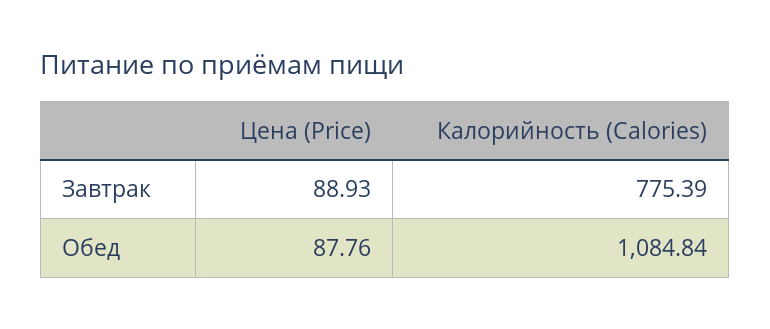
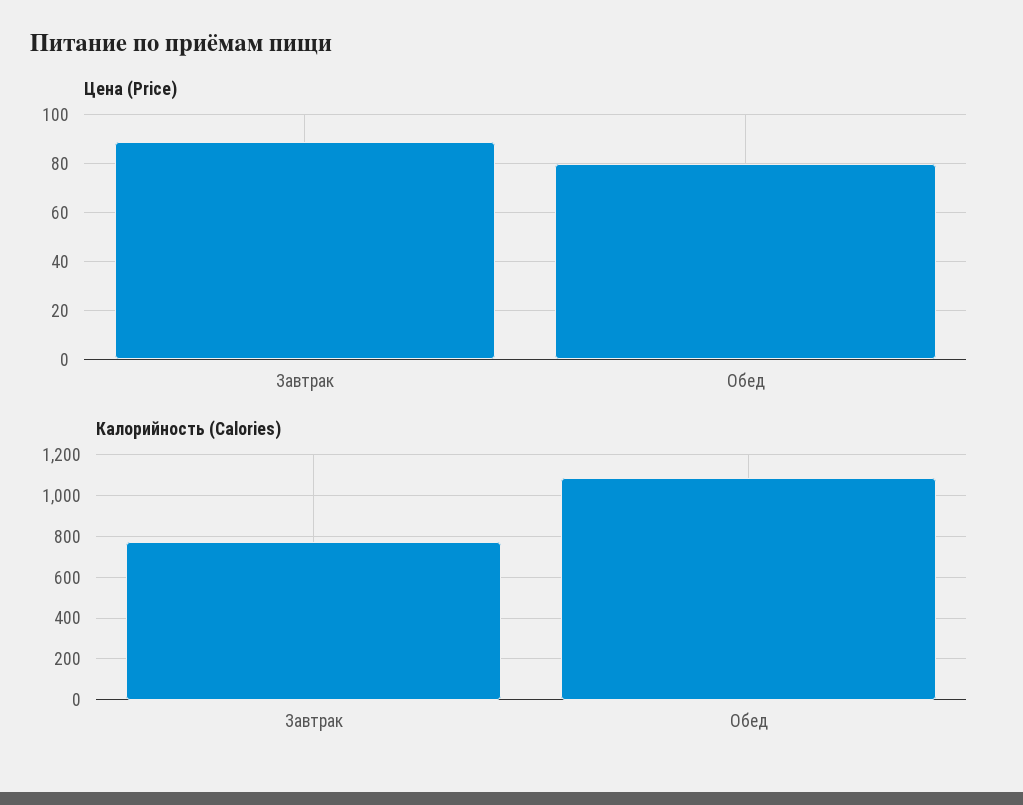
Цена (Price), Обед: 87.76 -> 80

